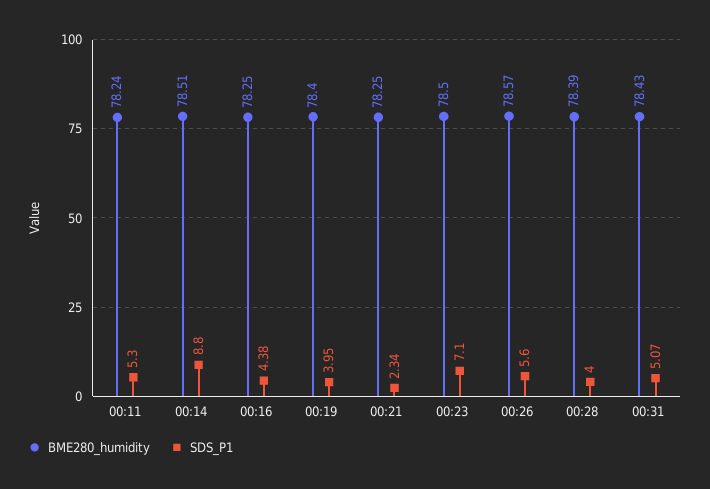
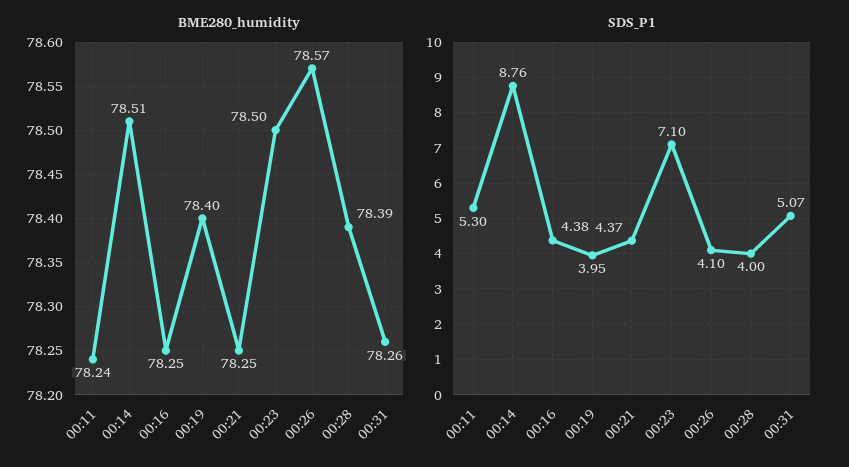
SDS_P1, 00:14: 8.8 -> 8.76
SDS_P1, 00:21: 2.34 -> 4.37
SDS_P1, 00:26: 5.6 -> 4.1
BME280_humidity, 00:31: 78.43 -> 78.26

